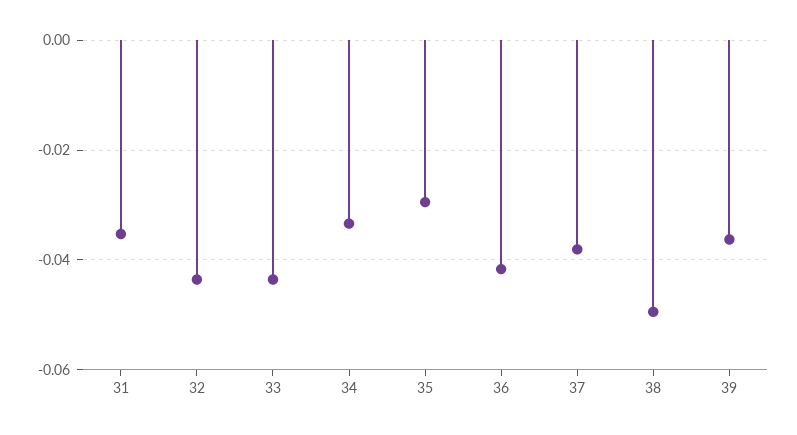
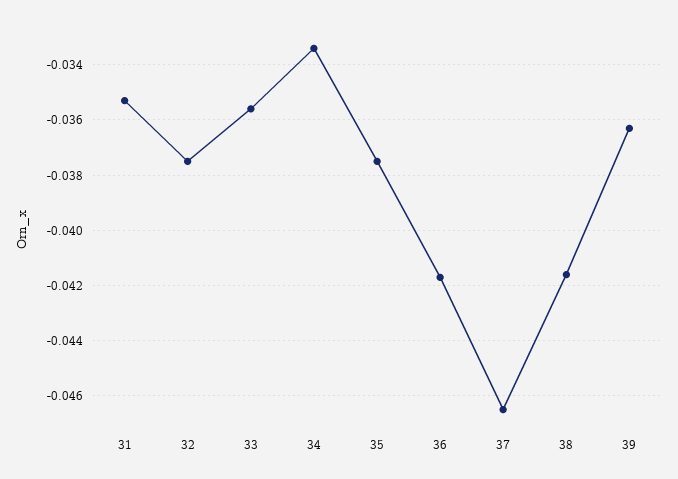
32: -0.044 -> -0.0375
33: -0.044 -> -0.0355
35: -0.03 -> -0.0375
37: -0.038 -> -0.0465
38: -0.05 -> -0.0415

